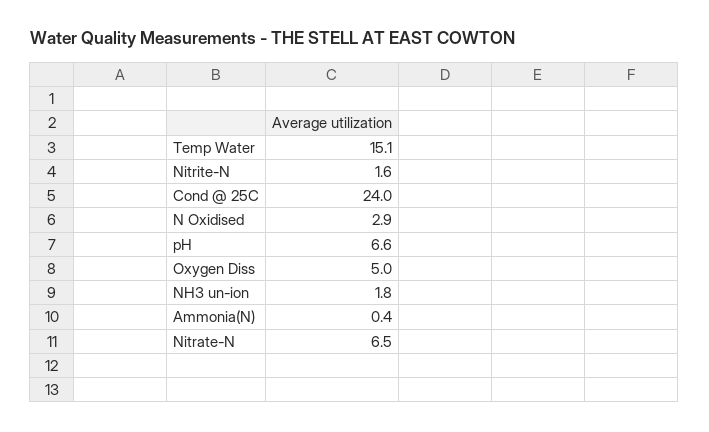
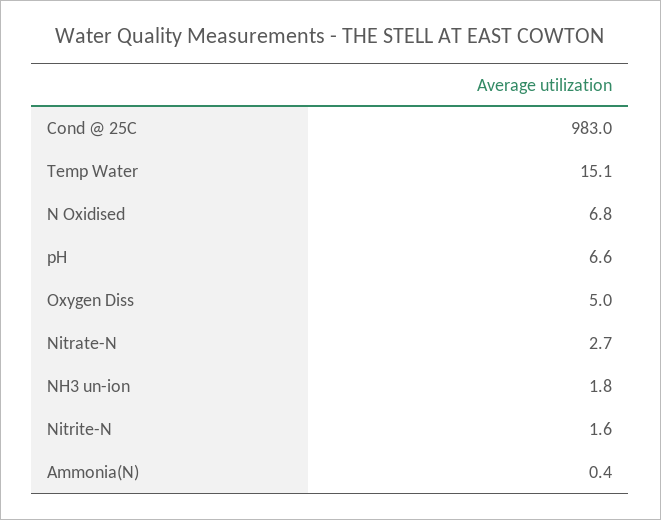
Cond @ 25C: 24 -> 983
N Oxidised: 2.9 -> 6.8
Nitrate-N: 6.5 -> 2.7

